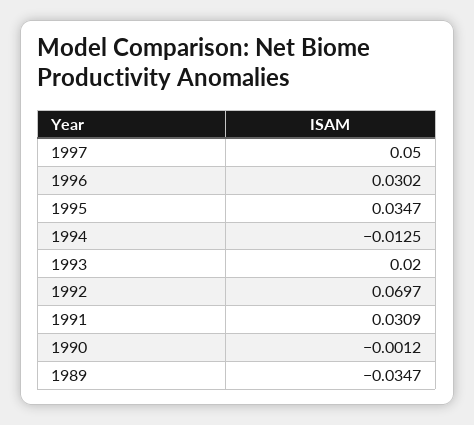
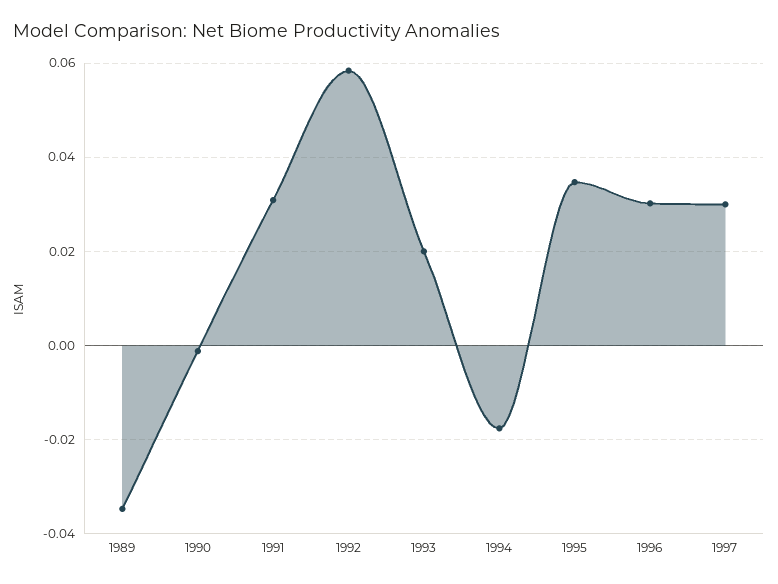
1997: 0.05 -> 0.03
1994: -0.0125 -> -0.018
1992: 0.0697 -> 0.058

